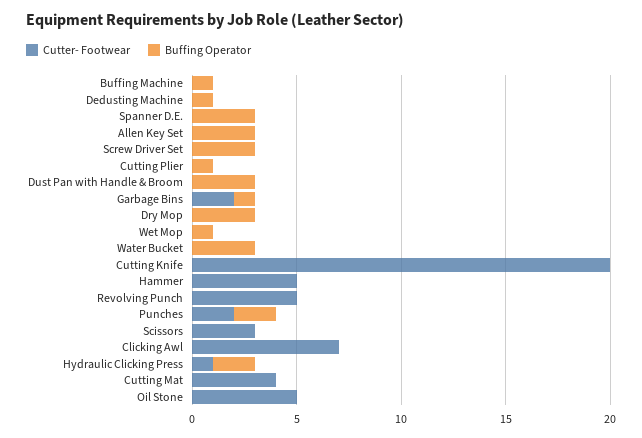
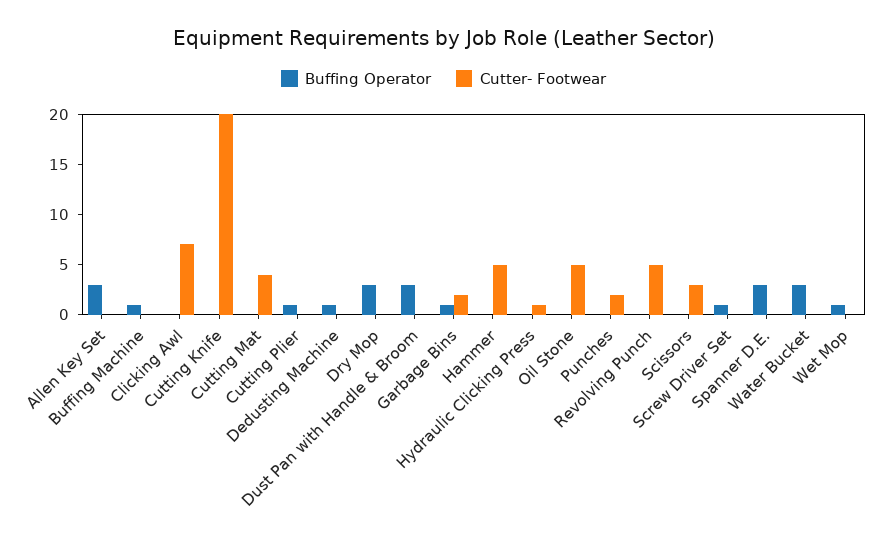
Buffing Operator, Screw Driver Set: 3 -> 1
Buffing Operator, Punches: 2 -> 0
Buffing Operator, Hydraulic Clicking Press: 2 -> 0

